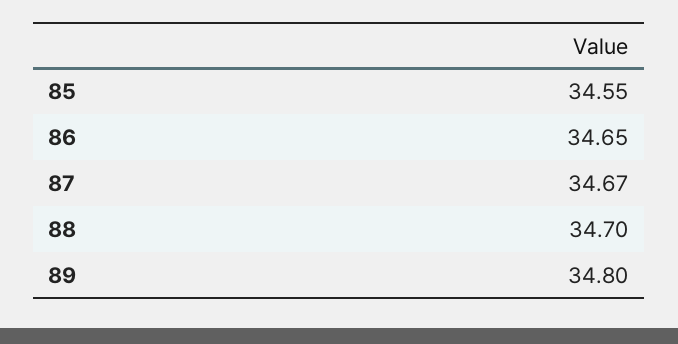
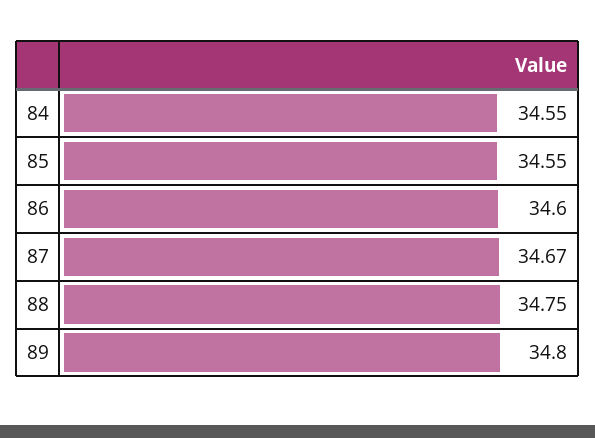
86: 34.65 -> 34.6
88: 34.7 -> 34.75
84: none -> 34.55

